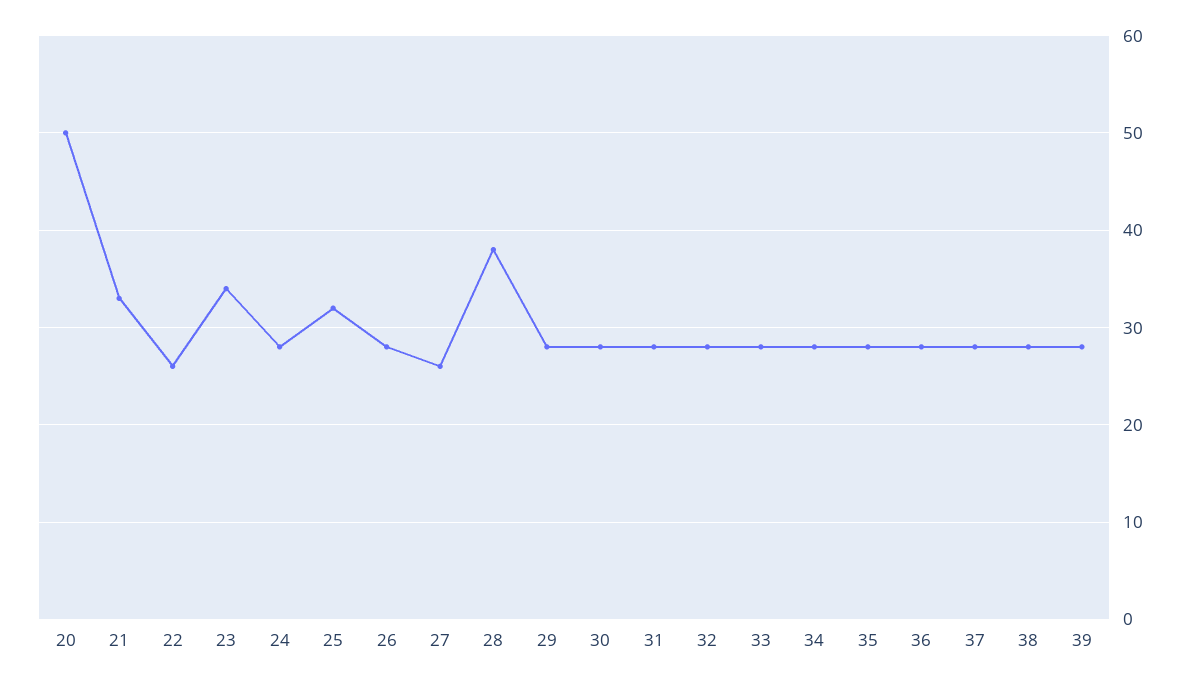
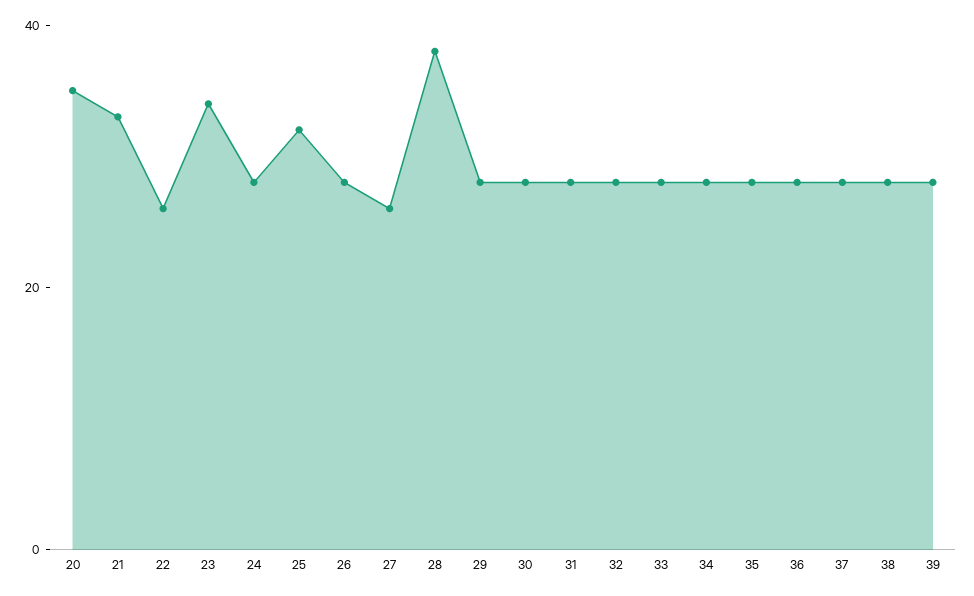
20: 50 -> 35

